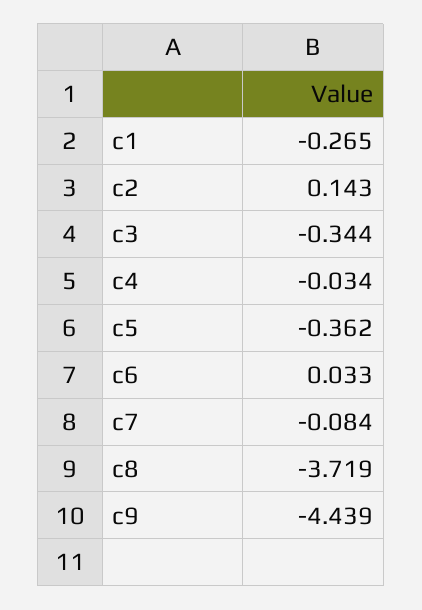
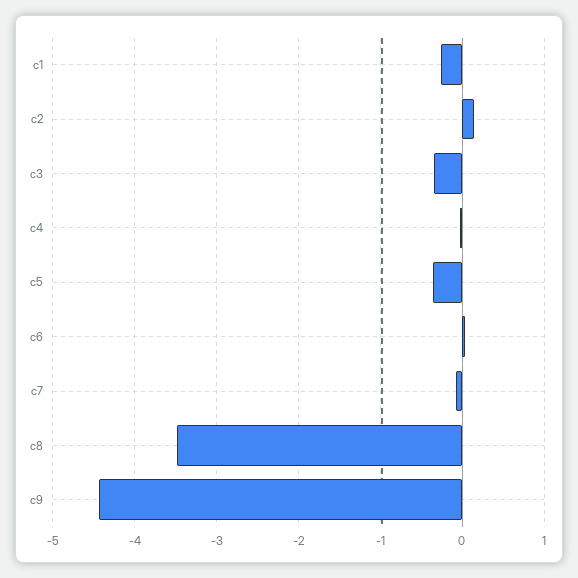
c8: -3.719 -> -3.5

